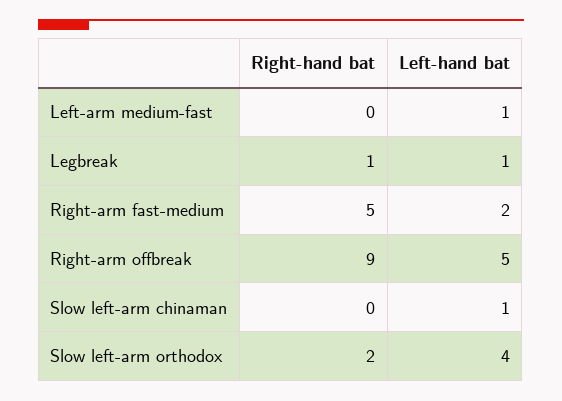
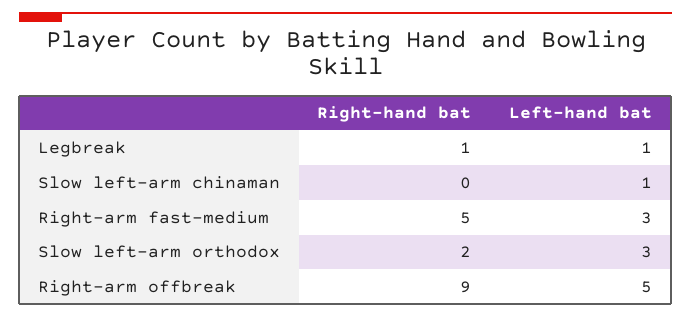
Right-hand bat, Left-arm medium-fast: 0 -> none
Left-hand bat, Left-arm medium-fast: 1 -> none
Left-hand bat, Right-arm fast-medium: 2 -> 3
Left-hand bat, Slow left-arm orthodox: 4 -> 3

